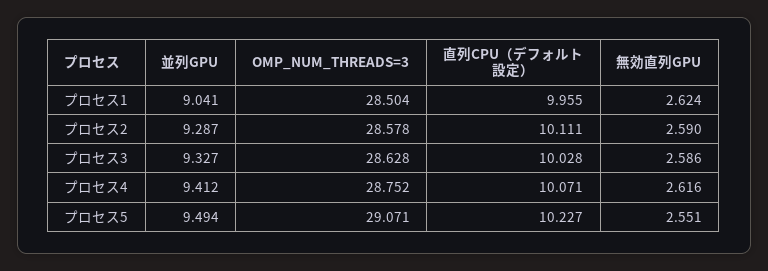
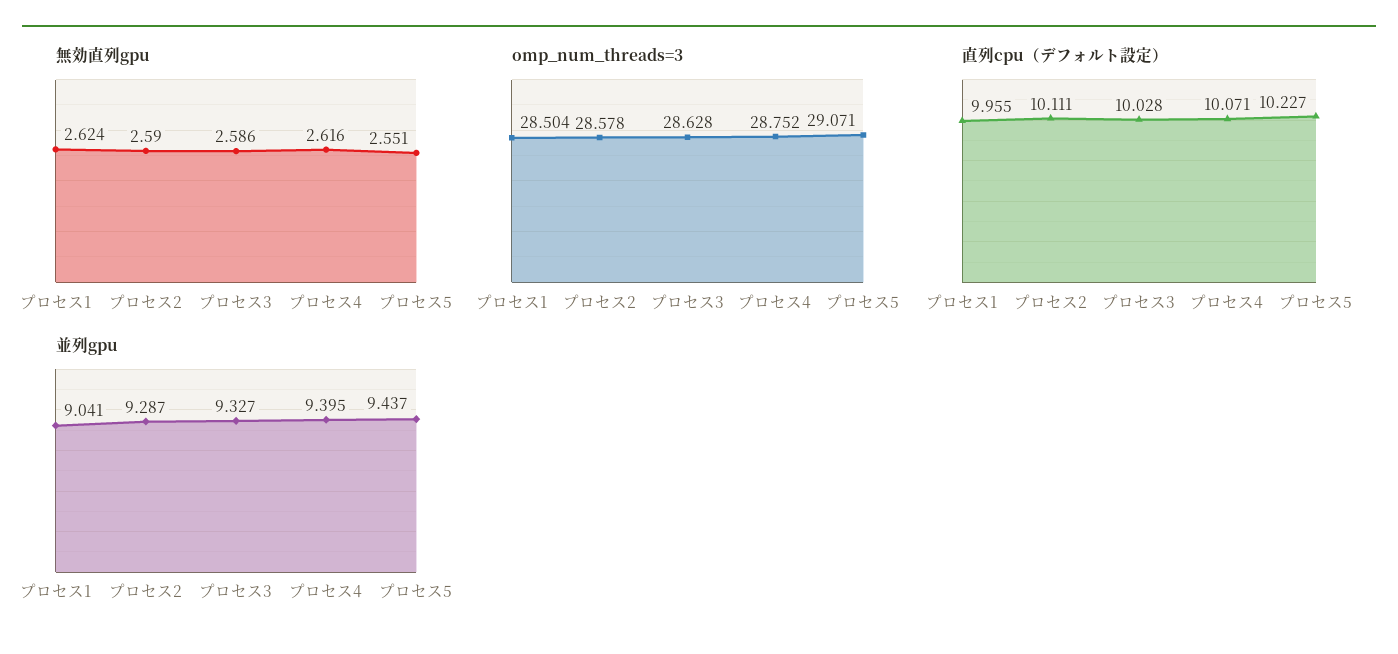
並列GPU, プロセス4: 9.412 -> 9.395
並列GPU, プロセス5: 9.494 -> 9.437

